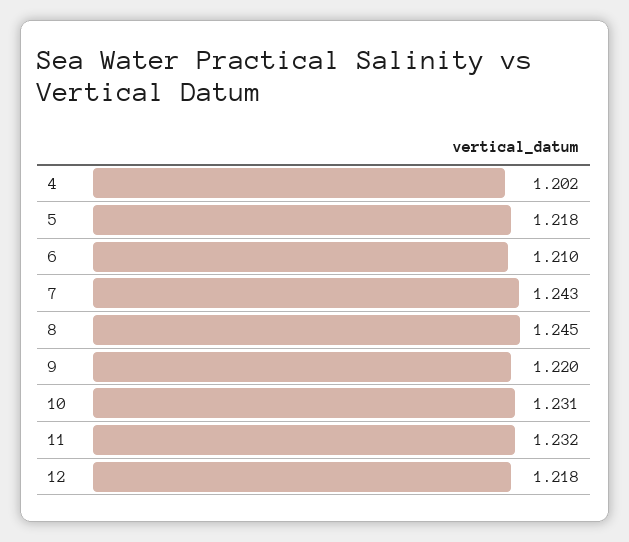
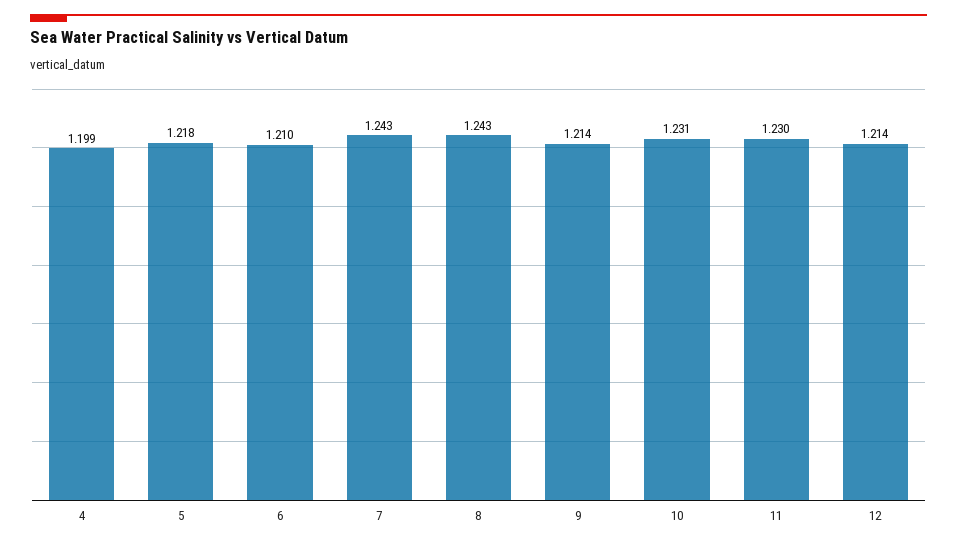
4: 1.202 -> 1.199
8: 1.245 -> 1.243
9: 1.22 -> 1.214
11: 1.232 -> 1.23
12: 1.218 -> 1.214

